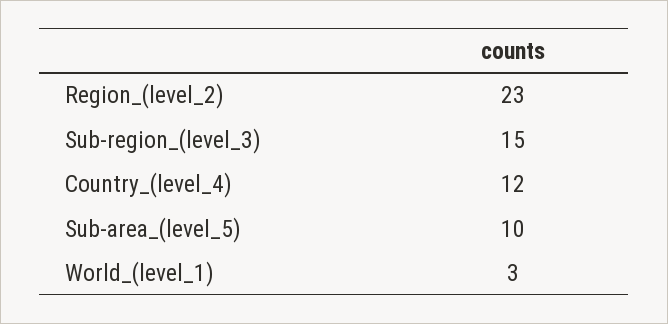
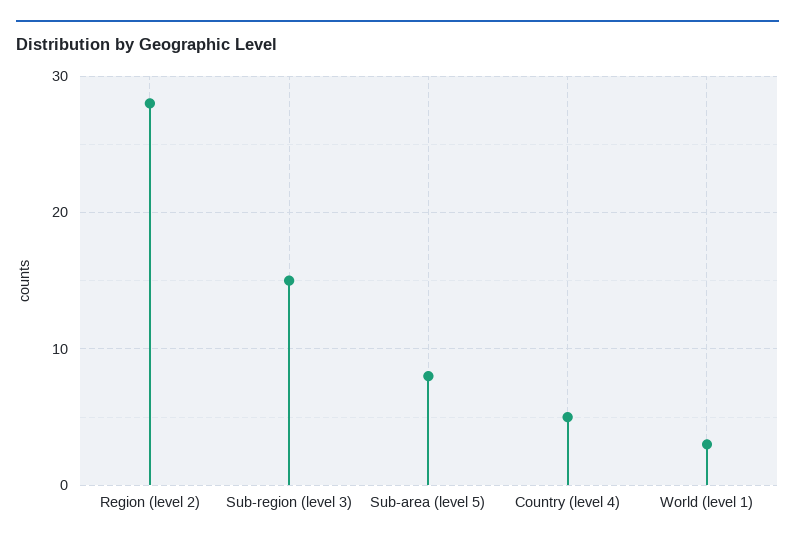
Region_(level_2): 23 -> 28
Country_(level_4): 12 -> 5
Sub-area_(level_5): 10 -> 8

